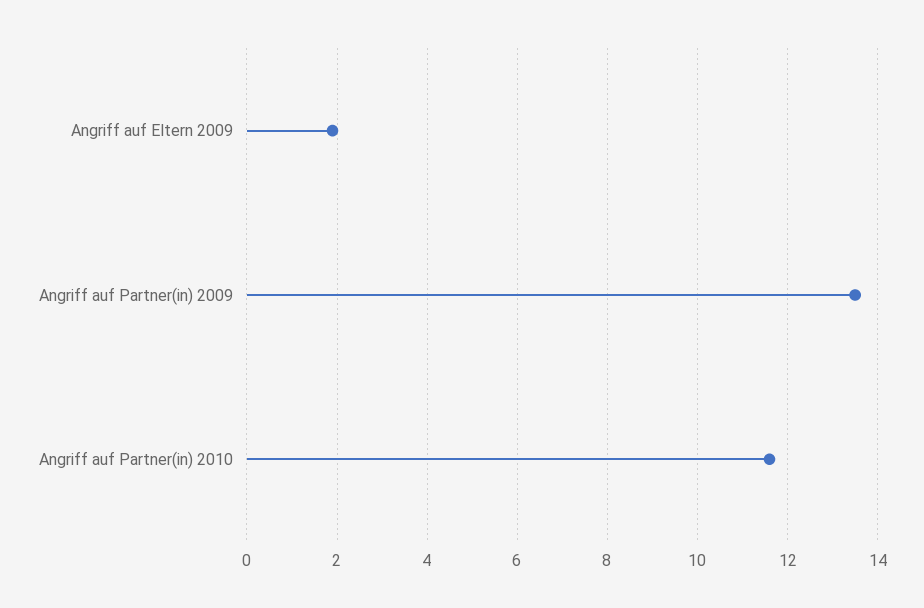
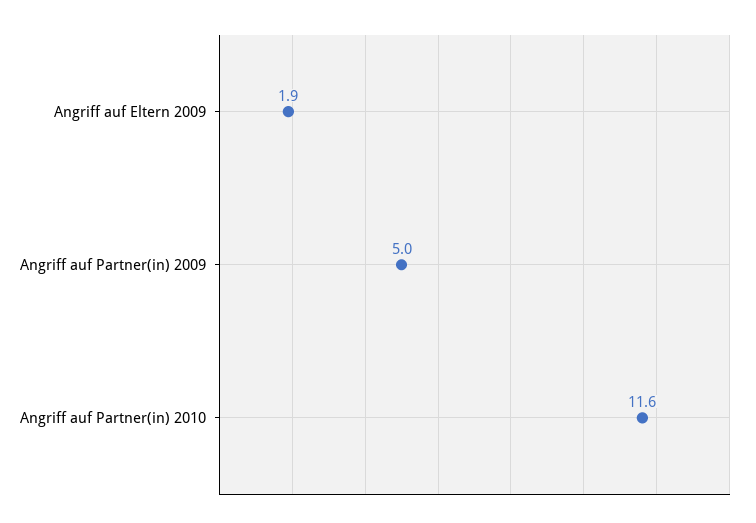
Angriff auf Partner(in) 2009: 13.5 -> 5

